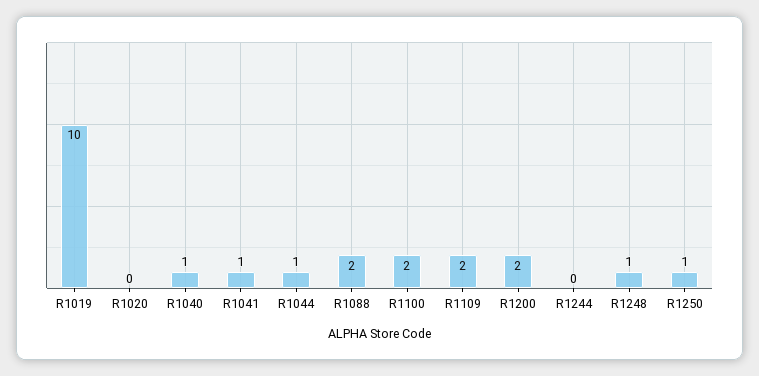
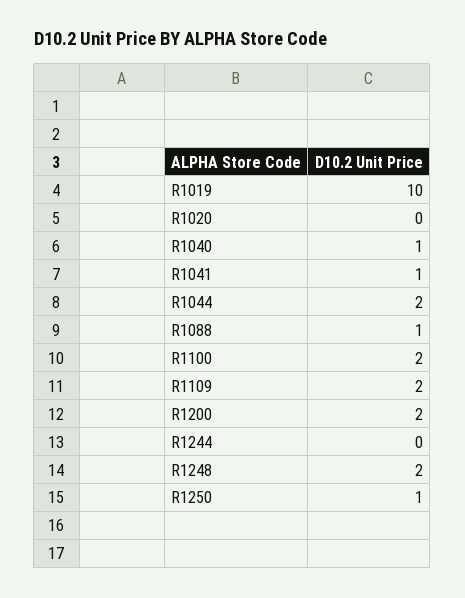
R1044: 1 -> 2
R1088: 2 -> 1
R1248: 1 -> 2

